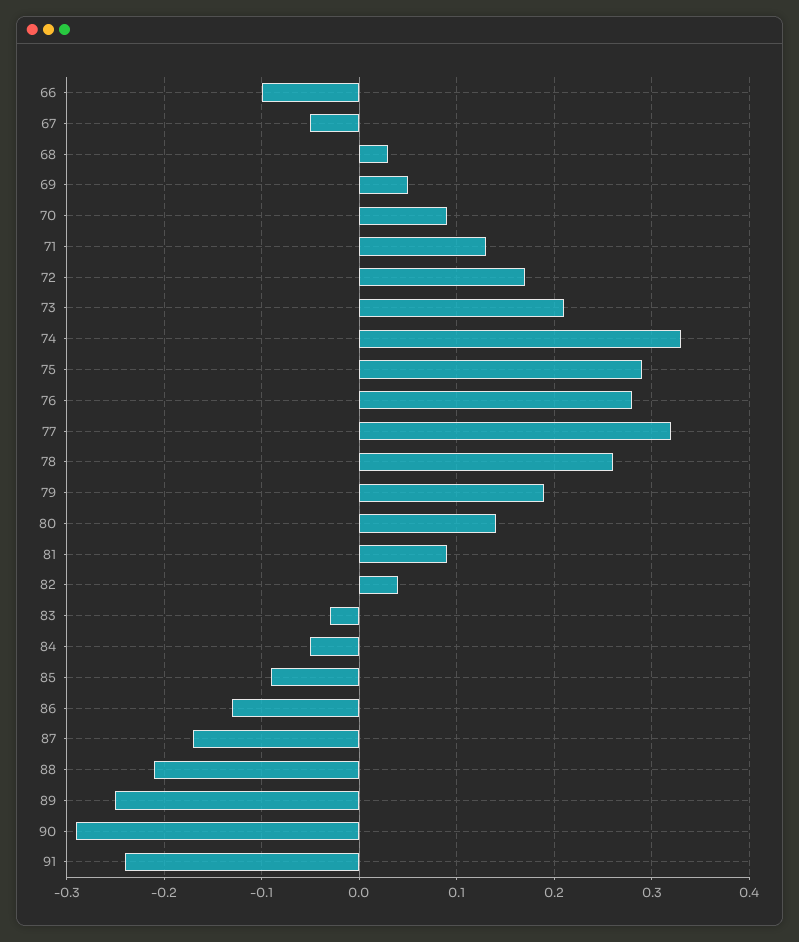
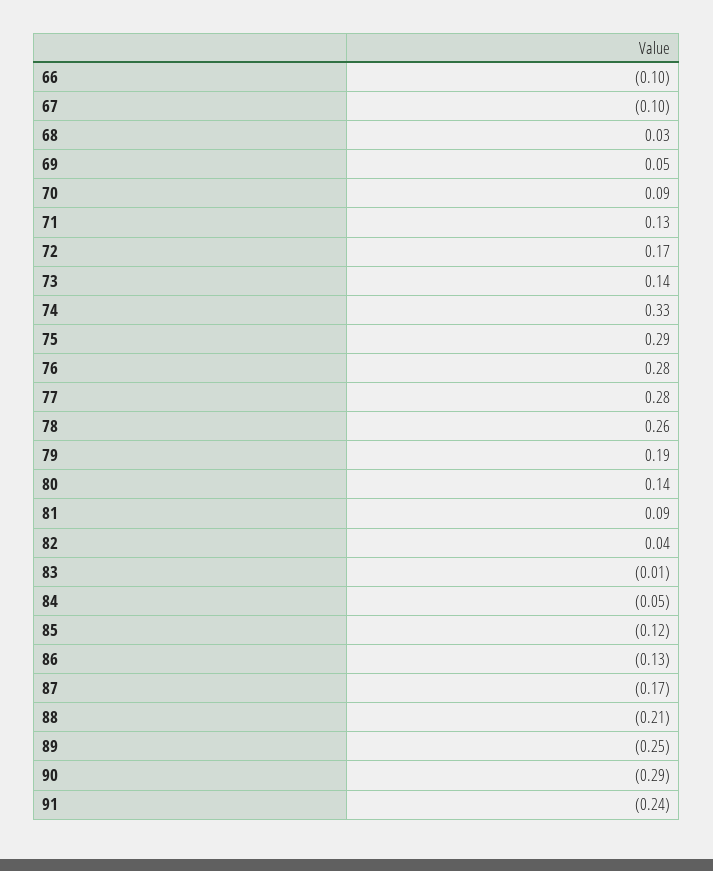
67: -0.05 -> -0.1
73: 0.21 -> 0.14
77: 0.32 -> 0.28
83: -0.03 -> -0.01
85: -0.09 -> -0.12

